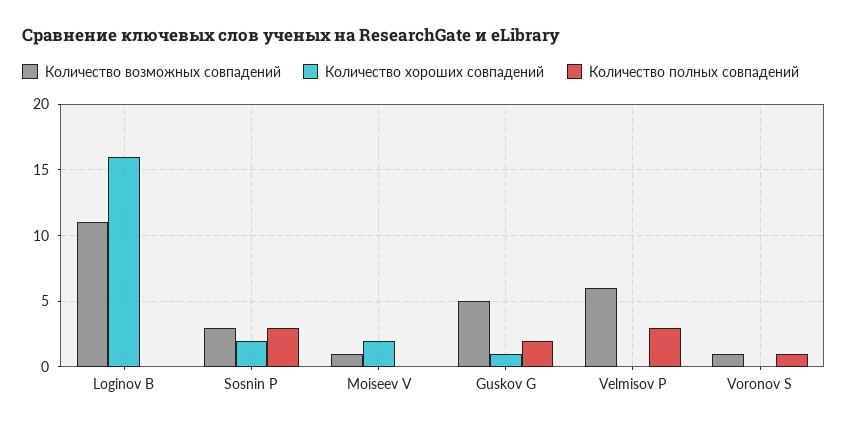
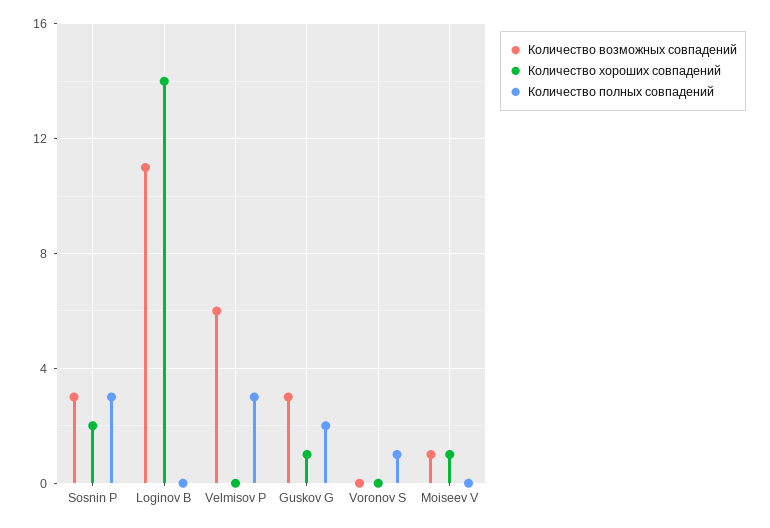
Количество хороших совпадений, Loginov B: 16 -> 14
Количество хороших совпадений, Moiseev V: 2 -> 1
Количество возможных совпадений, Guskov G: 5 -> 3
Количество возможных совпадений, Voronov S: 1 -> 0

